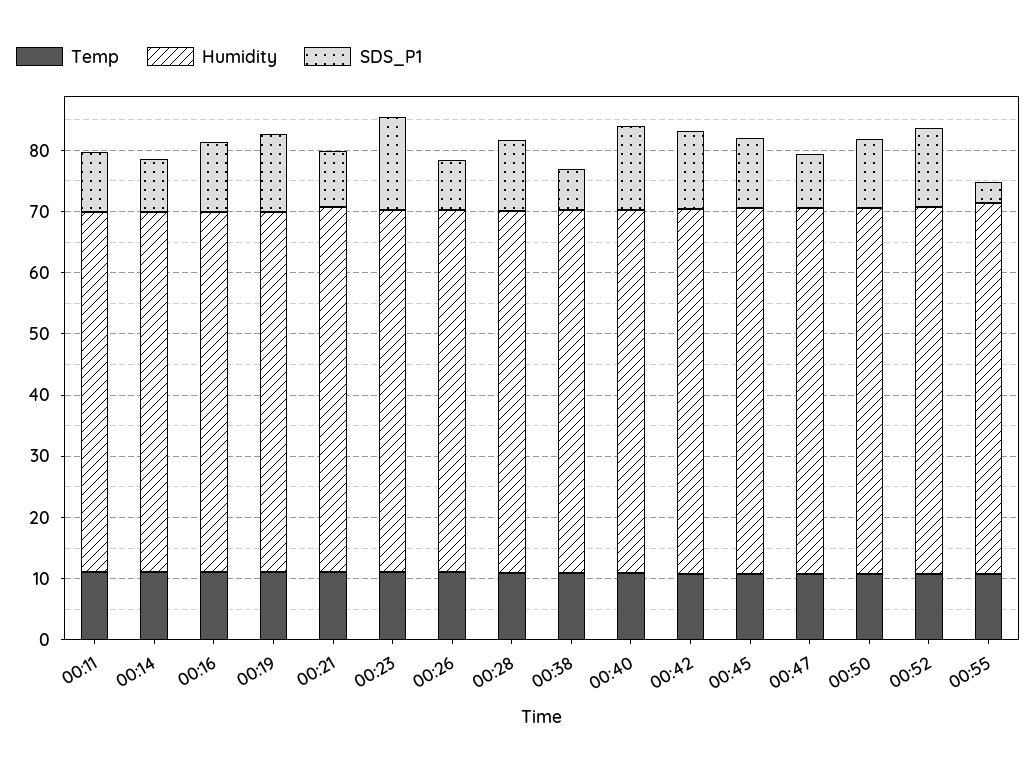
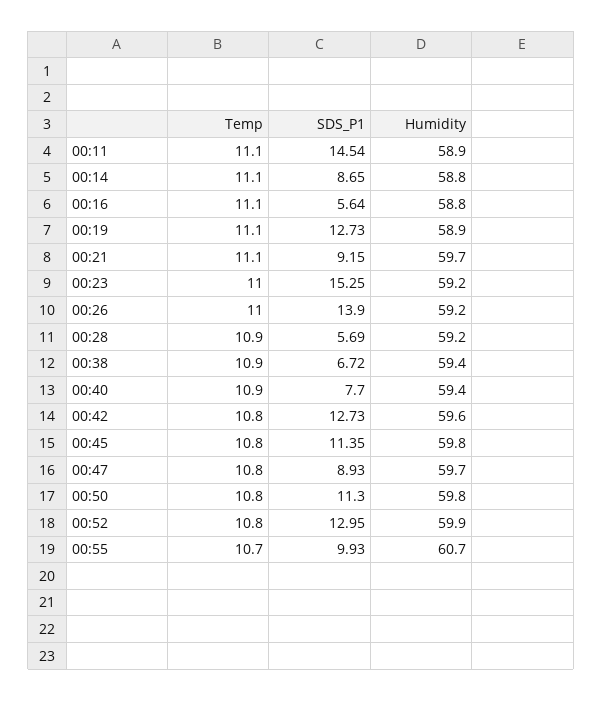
SDS_P1, 00:11: 10 -> 14.54
SDS_P1, 00:16: 12 -> 5.64
SDS_P1, 00:26: 8 -> 13.9
SDS_P1, 00:28: 12 -> 5.69
SDS_P1, 00:40: 14 -> 7.7
SDS_P1, 00:55: 4 -> 9.93

